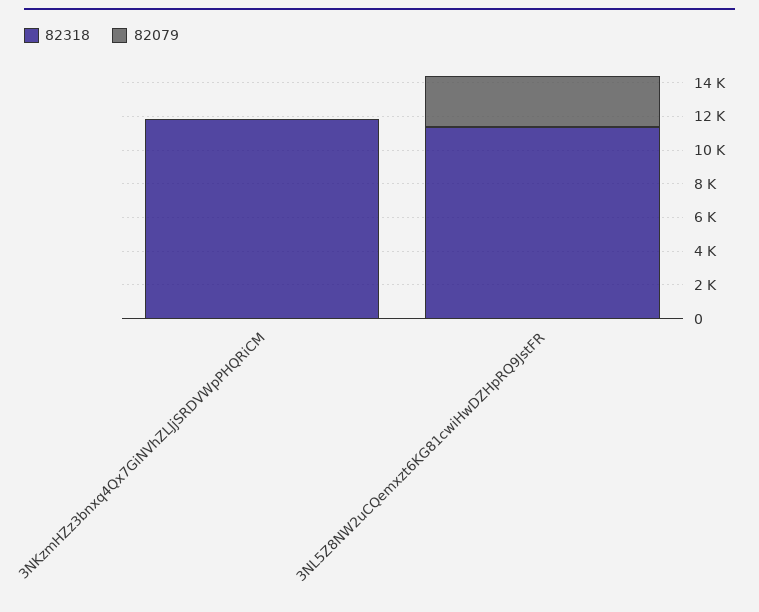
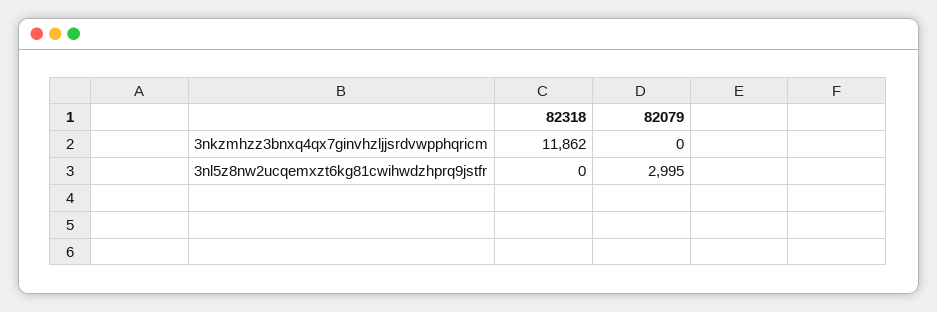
82318, 3NL5Z8NW2uCQemxzt6KG81cwiHwDZHpRQ9JstFR: 11500 -> 0

